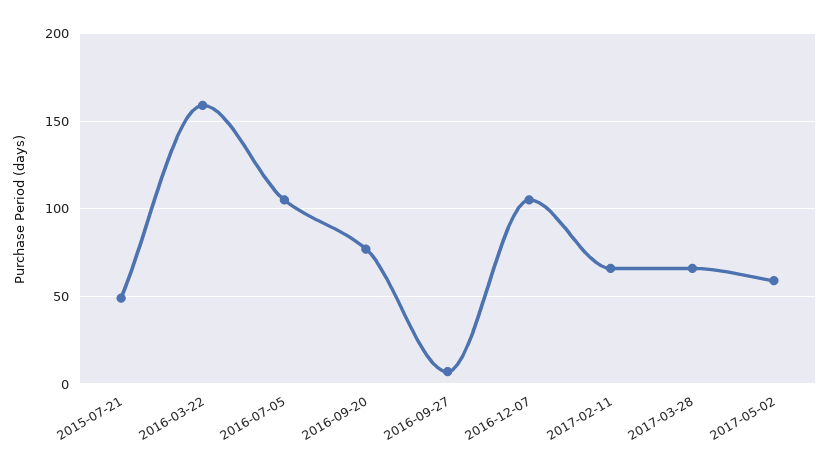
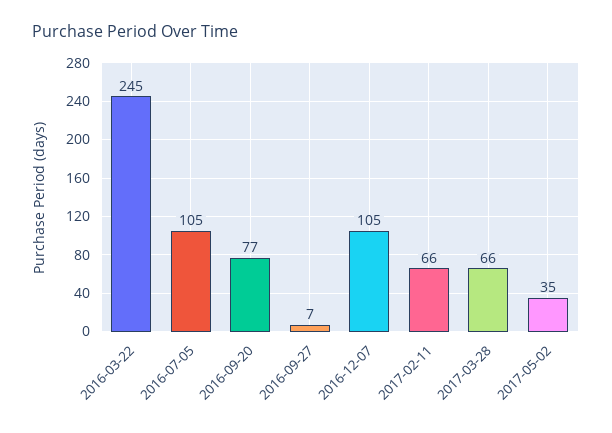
2015-07-21: 50 -> none
2016-03-22: 160 -> 245
2017-05-02: 60 -> 35

